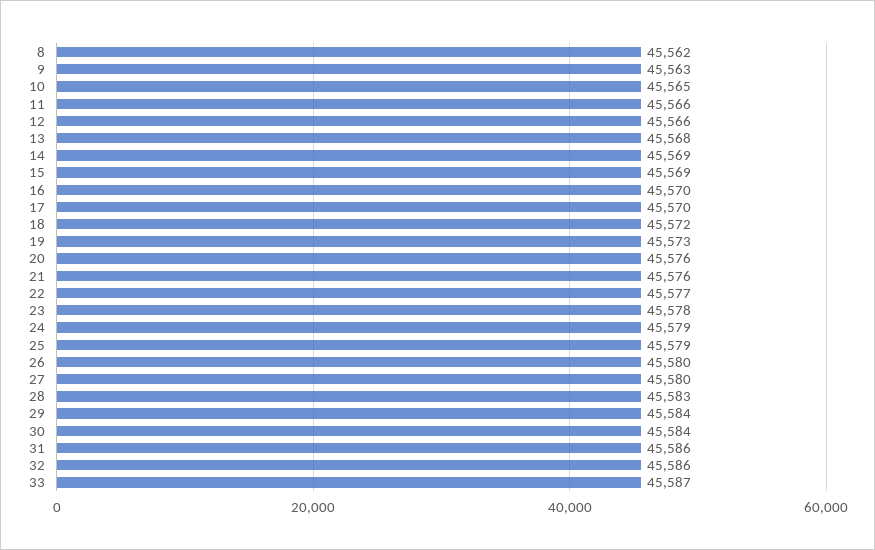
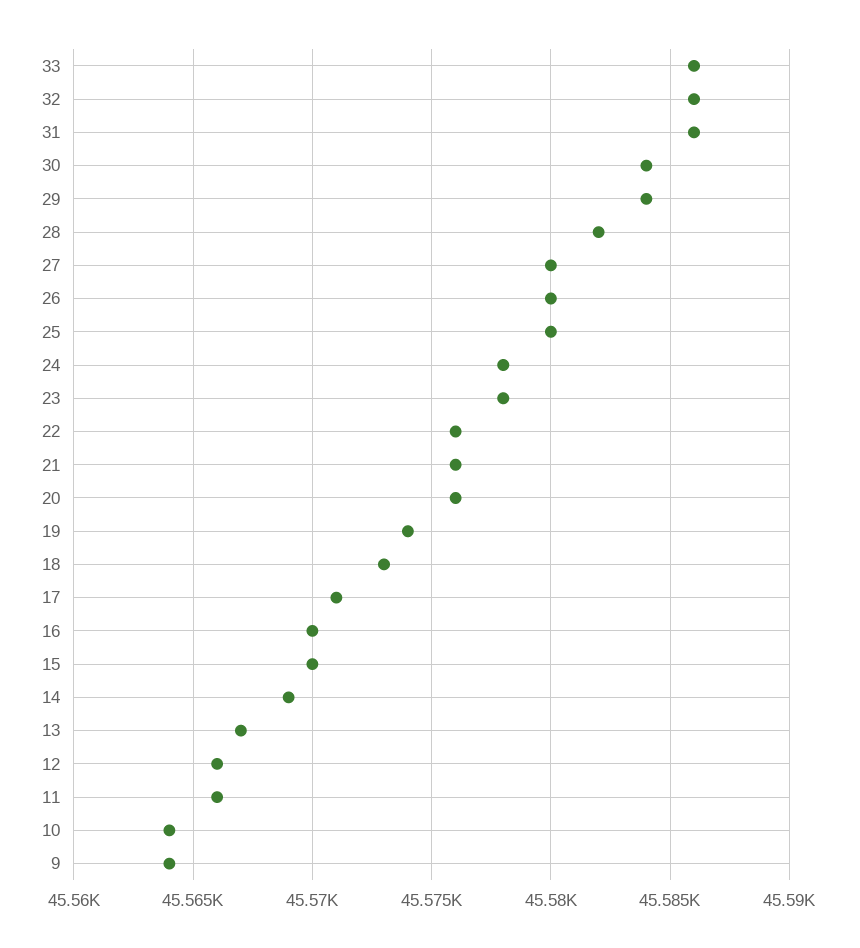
8: 45562 -> none
9: 45563 -> 45564
10: 45565 -> 45564
13: 45568 -> 45567
15: 45569 -> 45570
17: 45570 -> 45571
18: 45572 -> 45573
19: 45573 -> 45574
22: 45577 -> 45576
24: 45579 -> 45578
25: 45579 -> 45580
28: 45583 -> 45582
33: 45587 -> 45586

